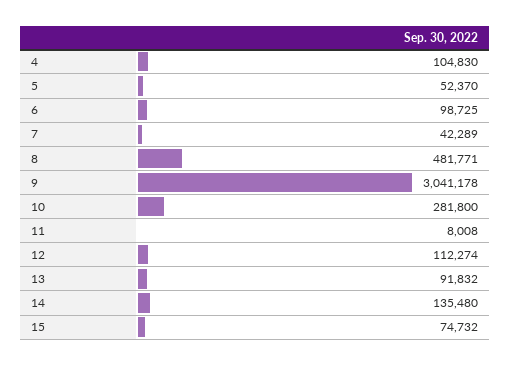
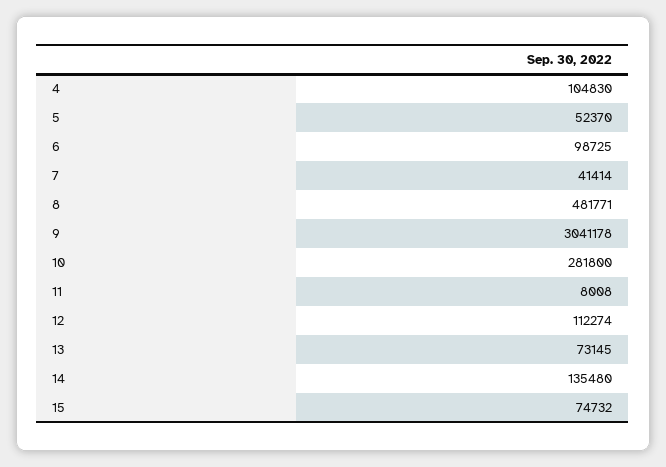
7: 42289 -> 41414
13: 91832 -> 73145

